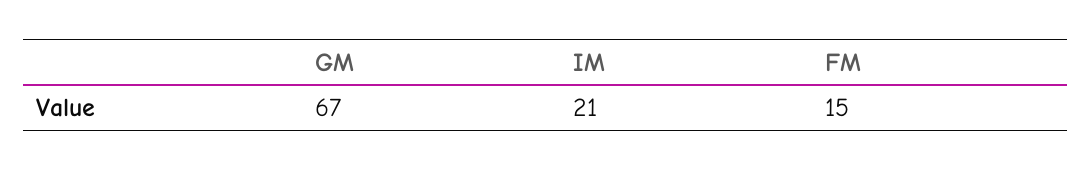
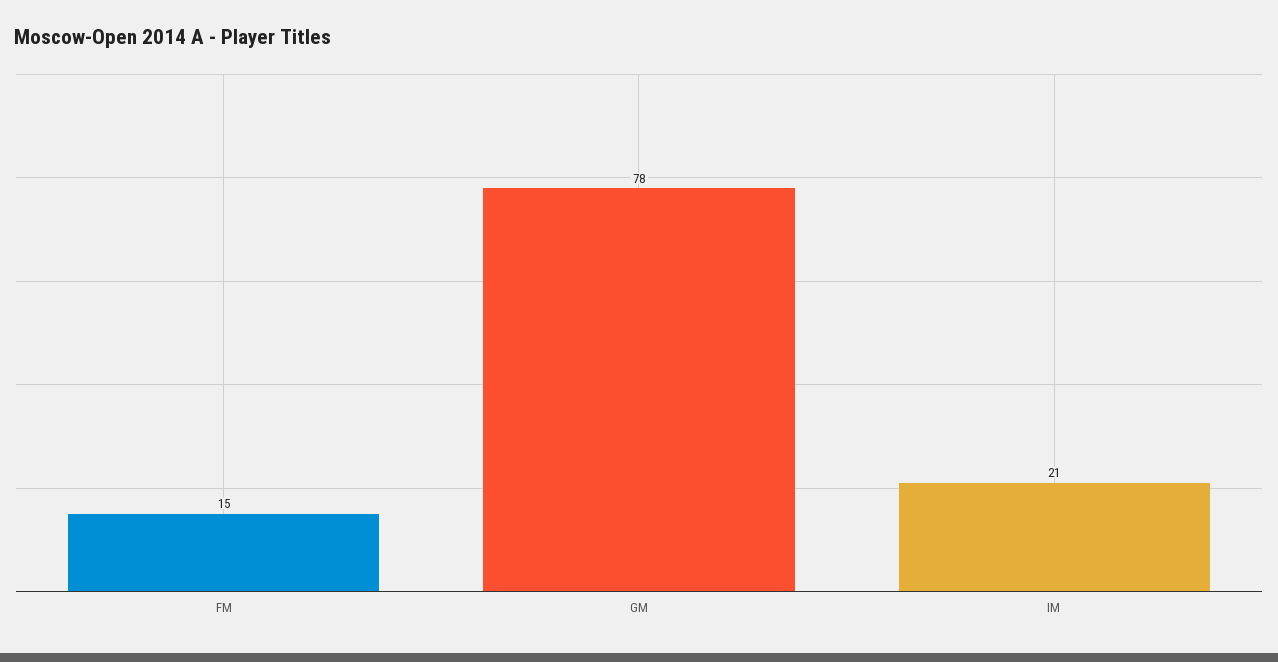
GM: 67 -> 78

